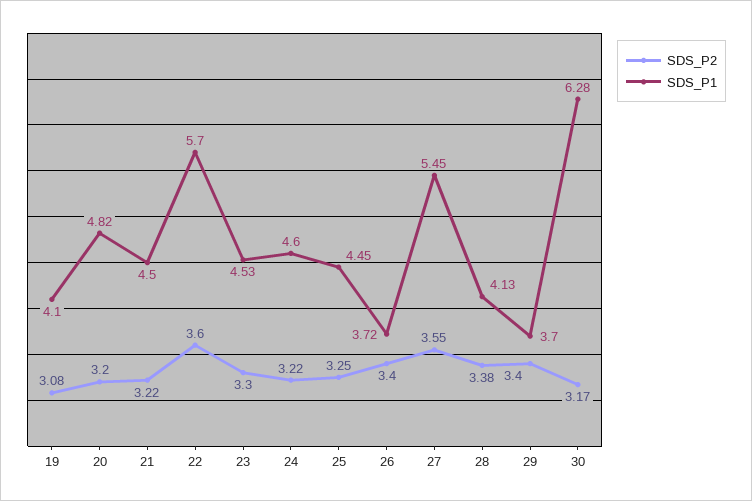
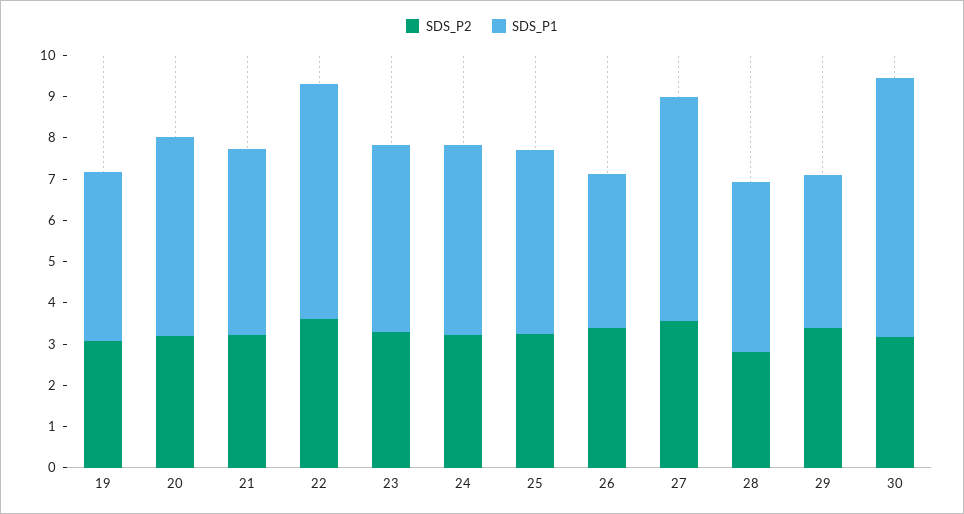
SDS_P2, 28: 3.38 -> 2.8

